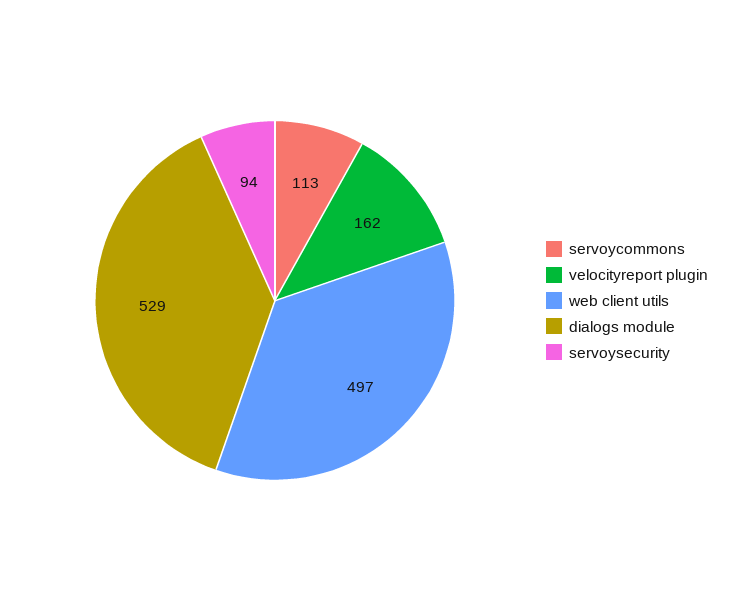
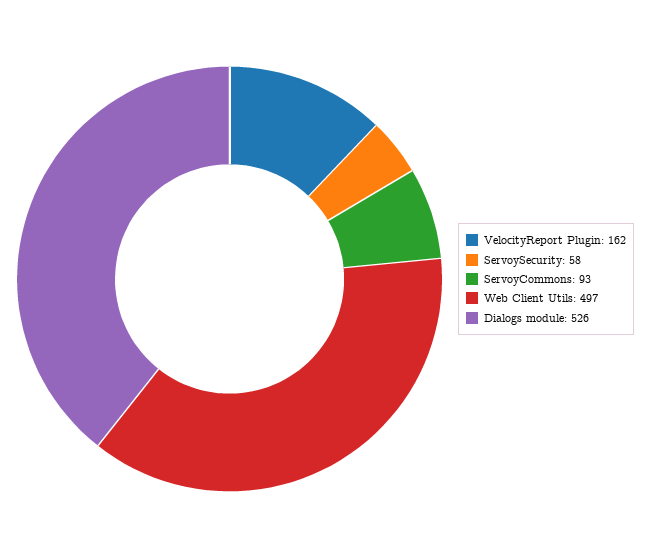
servoycommons: 113 -> 93
dialogs module: 529 -> 526
servoysecurity: 94 -> 58

